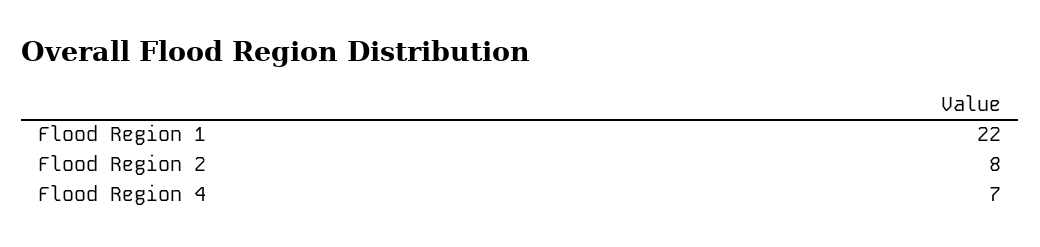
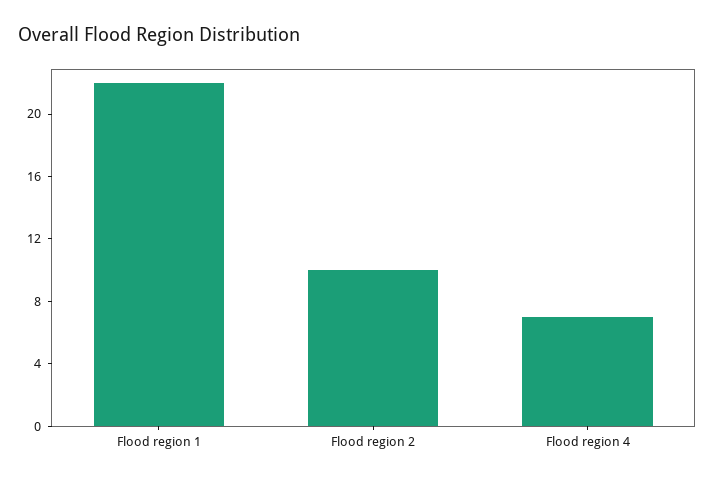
Flood Region 2: 8 -> 10

